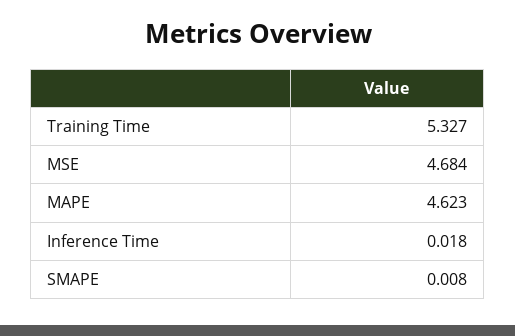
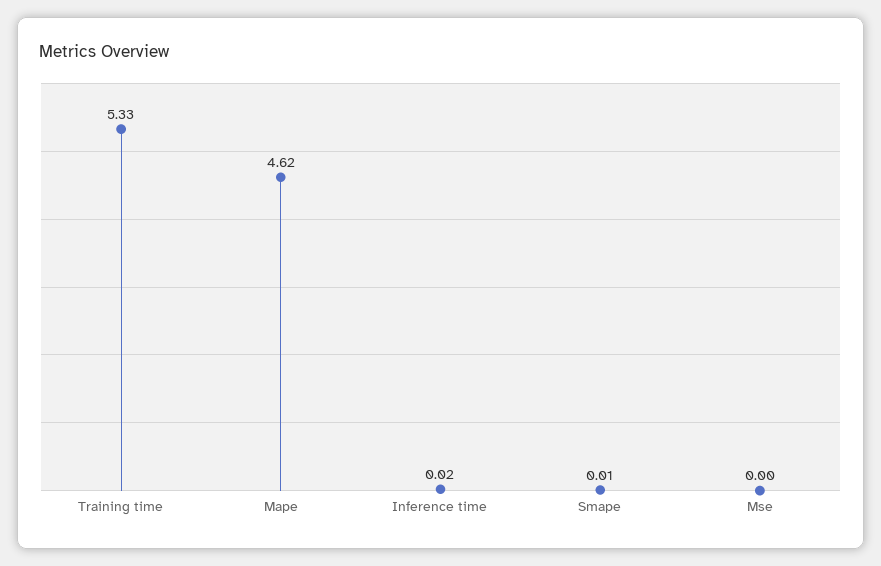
MSE: 4.684 -> 0

